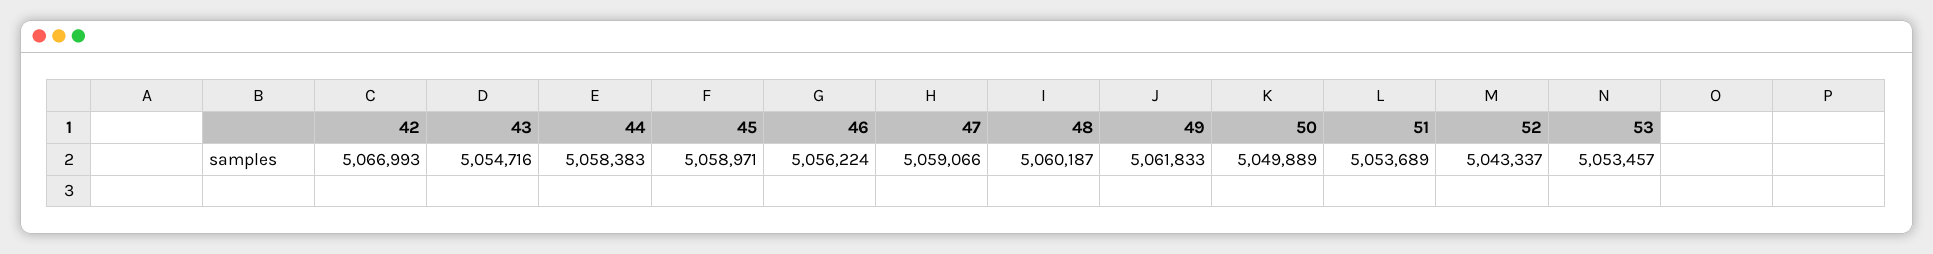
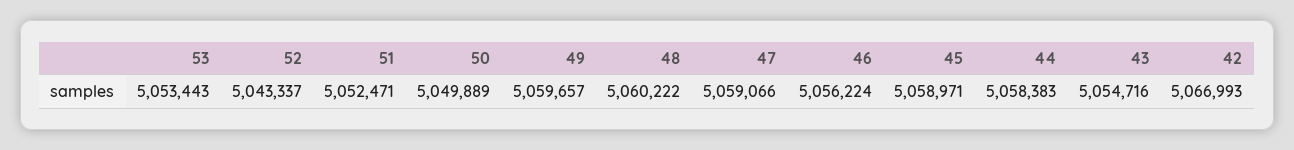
48: 5060187 -> 5060222
49: 5061833 -> 5059657
51: 5053689 -> 5052471
53: 5053457 -> 5053443

